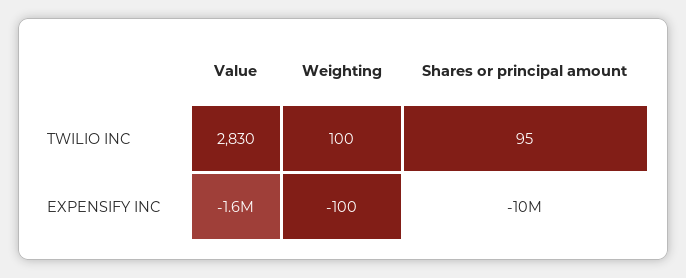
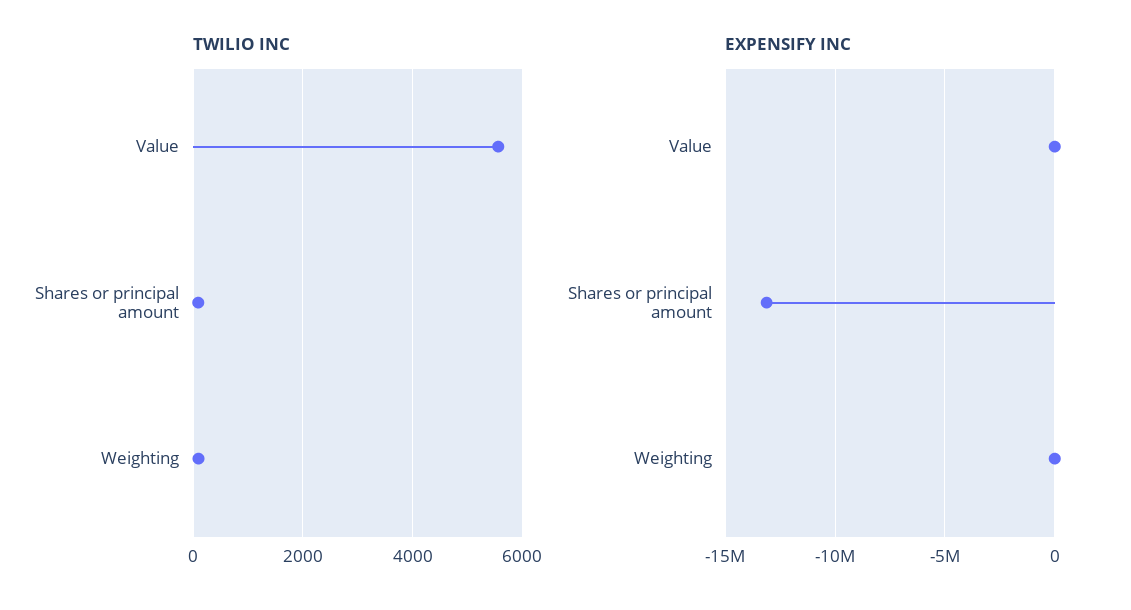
TWILIO INC, Value: 2830 -> 5600
EXPENSIFY INC, Value: -1600000 -> 0
EXPENSIFY INC, Shares or principal amount: -10000000 -> -13000000

